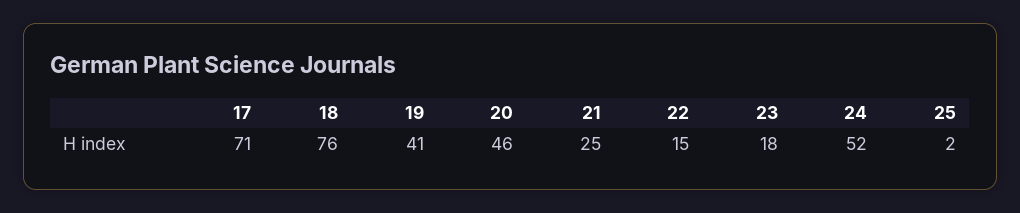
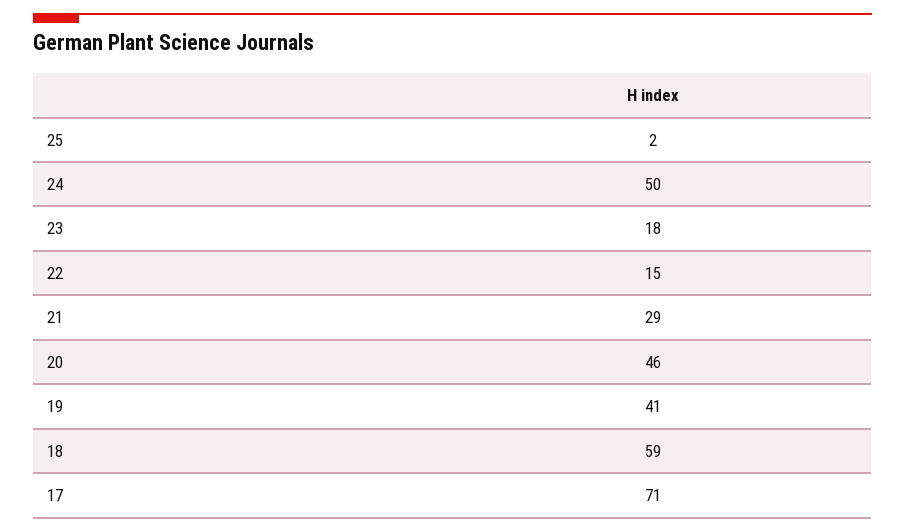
18: 76 -> 59
21: 25 -> 29
24: 52 -> 50

